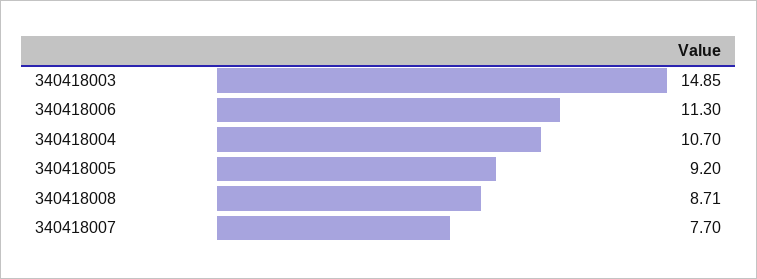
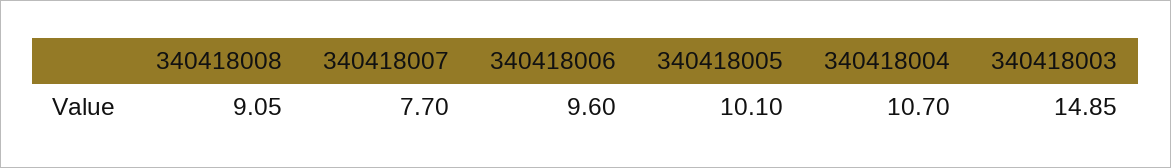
340418006: 11.3 -> 9.6
340418005: 9.2 -> 10.1
340418008: 8.71 -> 9.05

